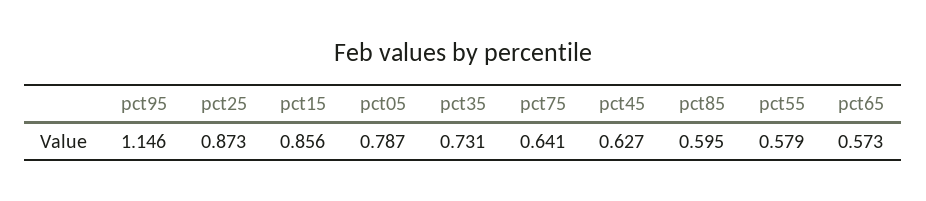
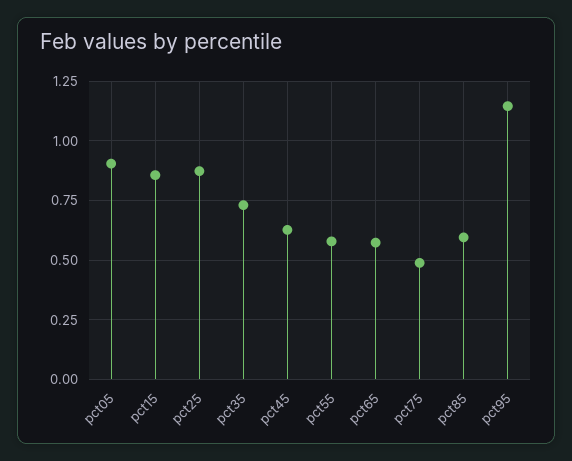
pct05: 0.787 -> 0.9
pct75: 0.641 -> 0.5

